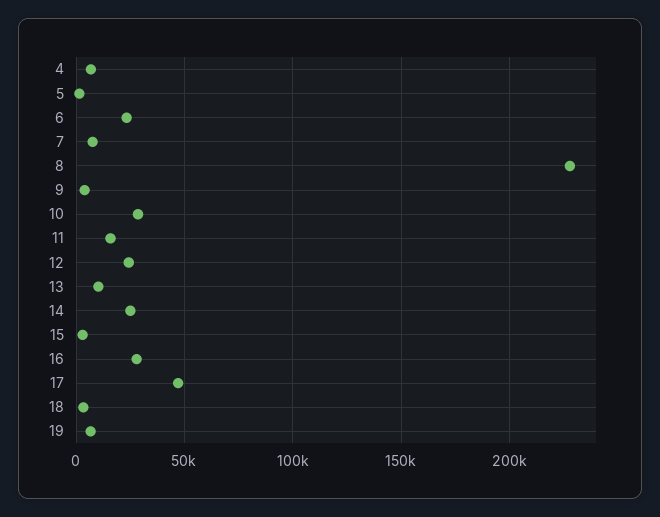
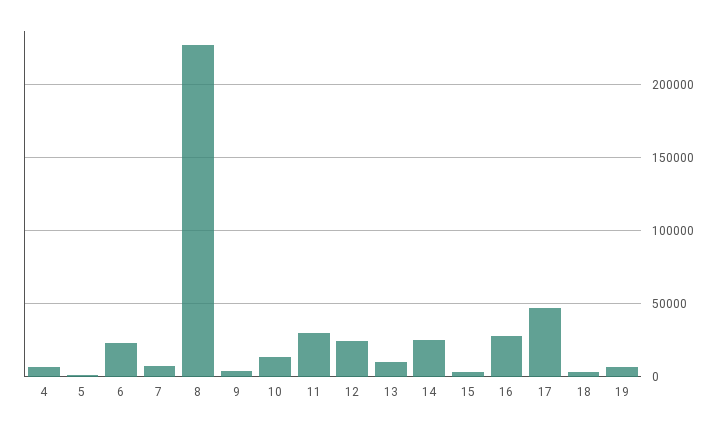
10: 30000 -> 15000
11: 15000 -> 30000

